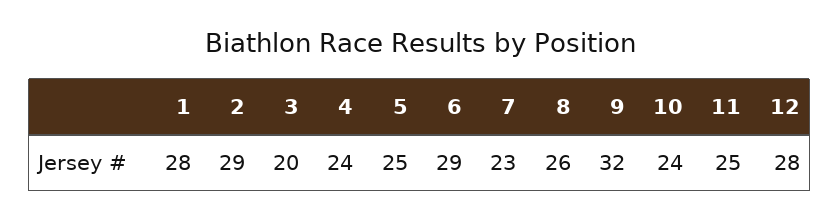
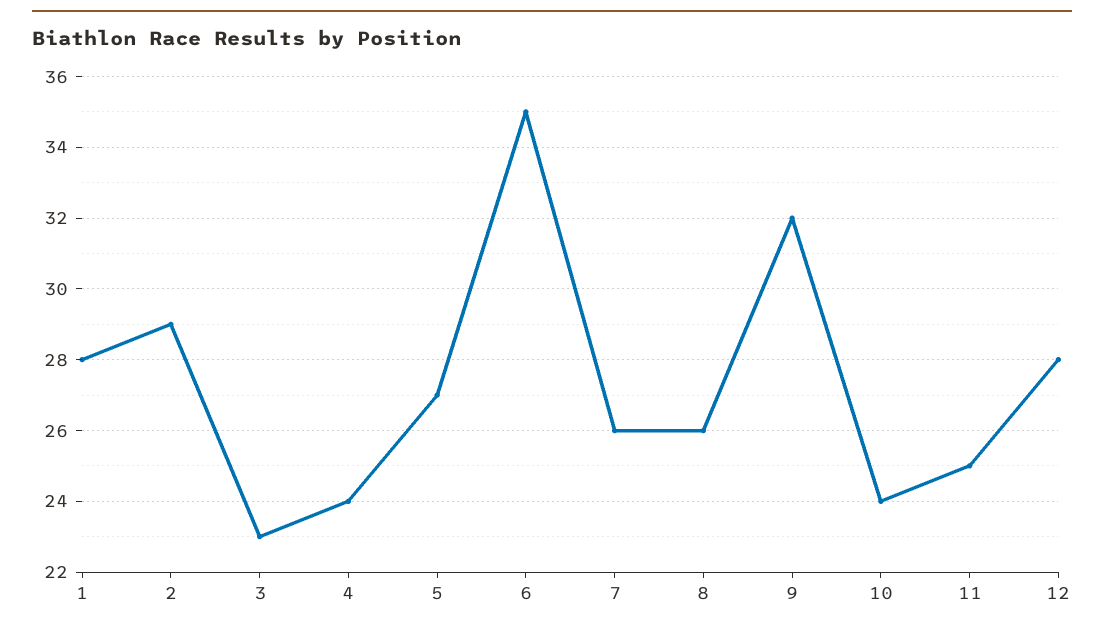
3: 20 -> 23
5: 25 -> 27
6: 29 -> 35
7: 23 -> 26

